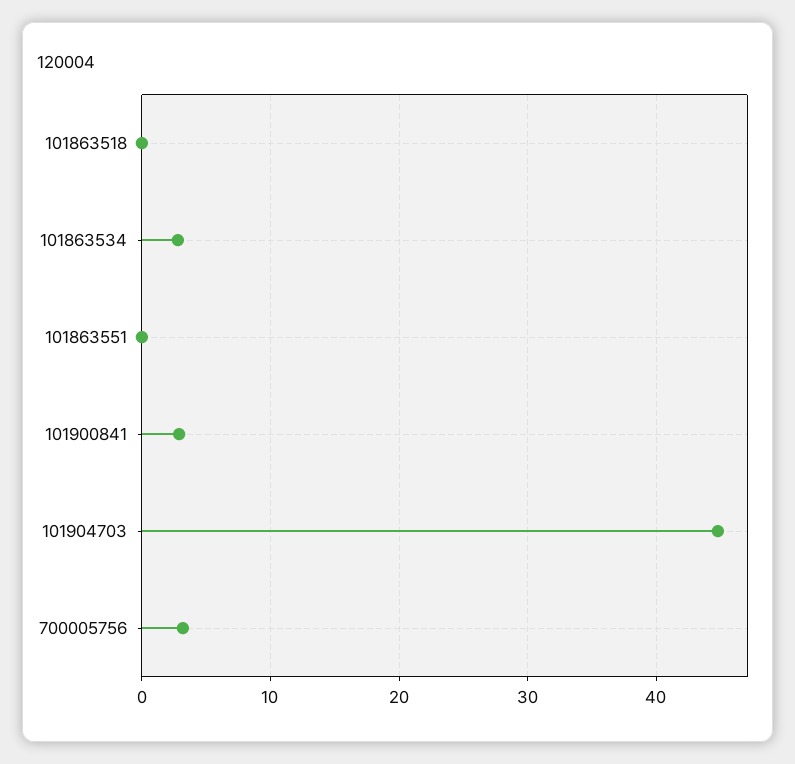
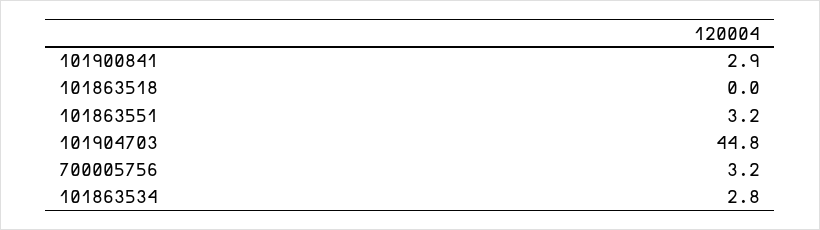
101863551: 0 -> 3.2

